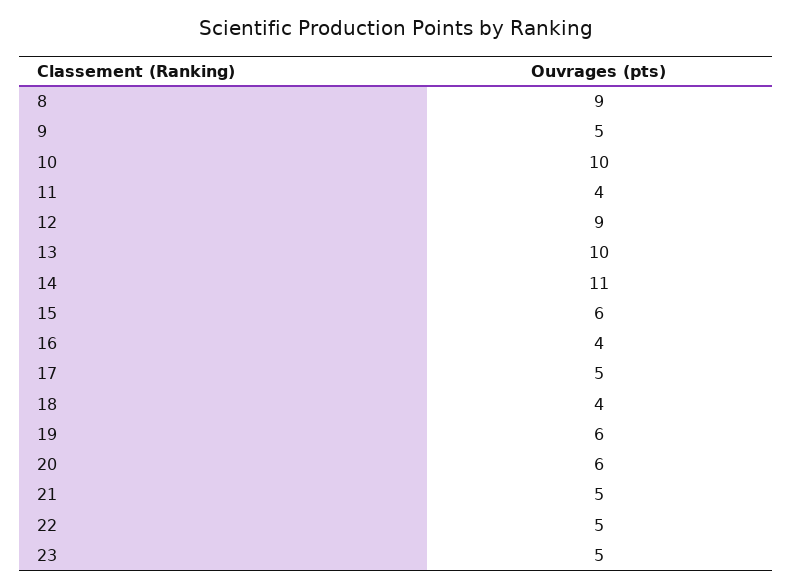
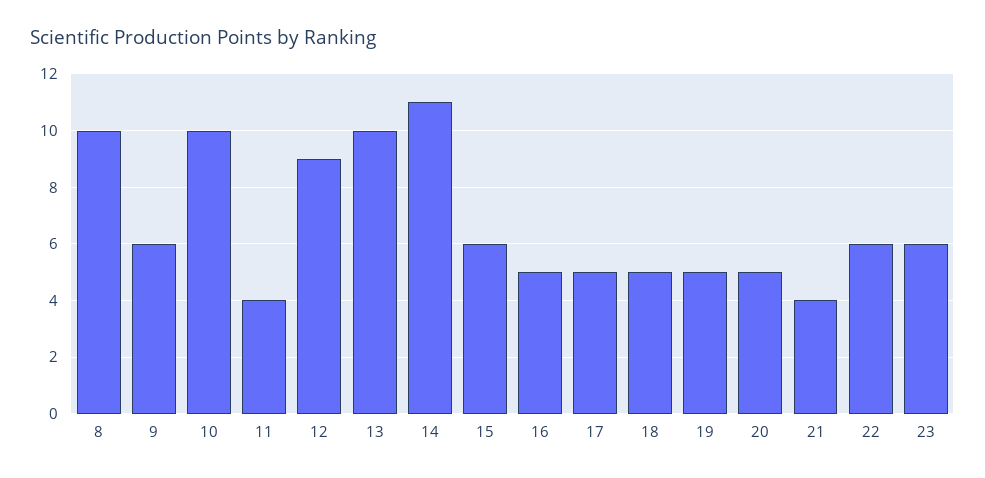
8: 9 -> 10
9: 5 -> 6
16: 4 -> 5
18: 4 -> 5
19: 6 -> 5
20: 6 -> 5
21: 5 -> 4
22: 5 -> 6
23: 5 -> 6

